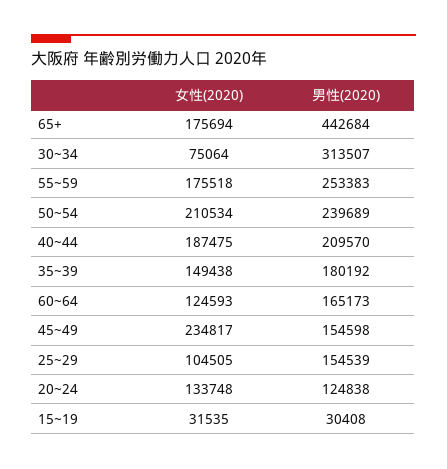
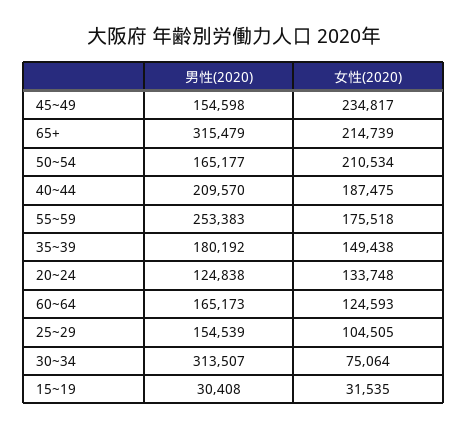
女性(2020), 65+: 175694 -> 214739
男性(2020), 65+: 442684 -> 315479
男性(2020), 50~54: 239689 -> 165177

